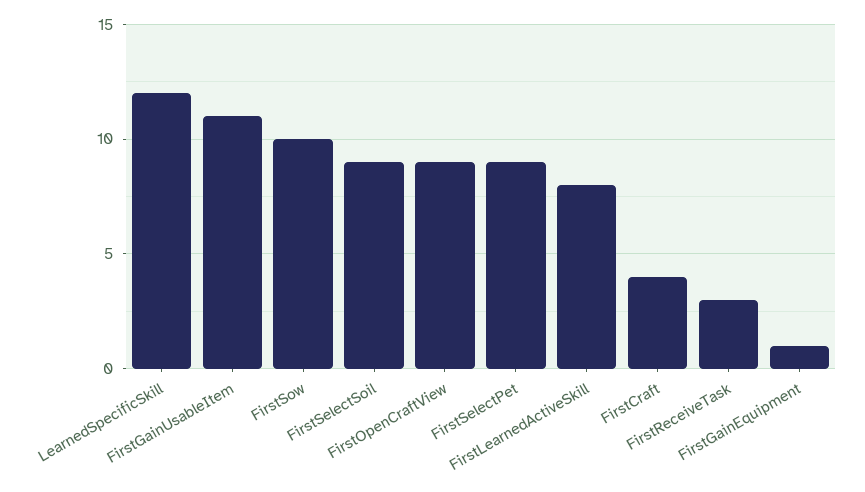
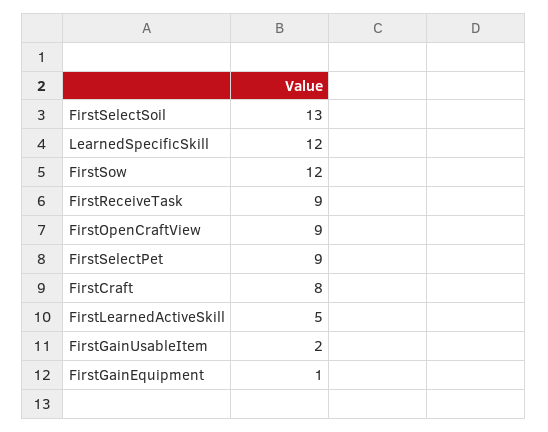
FirstGainUsableItem: 11 -> 2
FirstSow: 10 -> 12
FirstSelectSoil: 9 -> 13
FirstLearnedActiveSkill: 8 -> 5
FirstCraft: 4 -> 8
FirstReceiveTask: 3 -> 9

